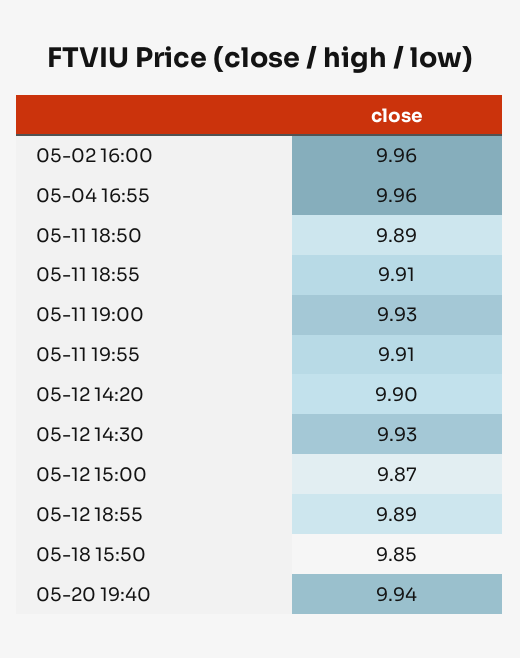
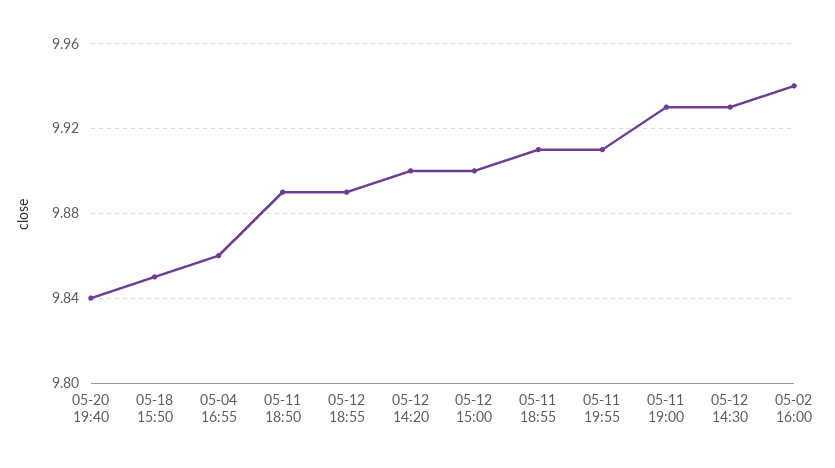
05-02 16:00: 9.96 -> 9.94
05-04 16:55: 9.96 -> 9.86
05-12 15:00: 9.87 -> 9.9
05-20 19:40: 9.94 -> 9.84

